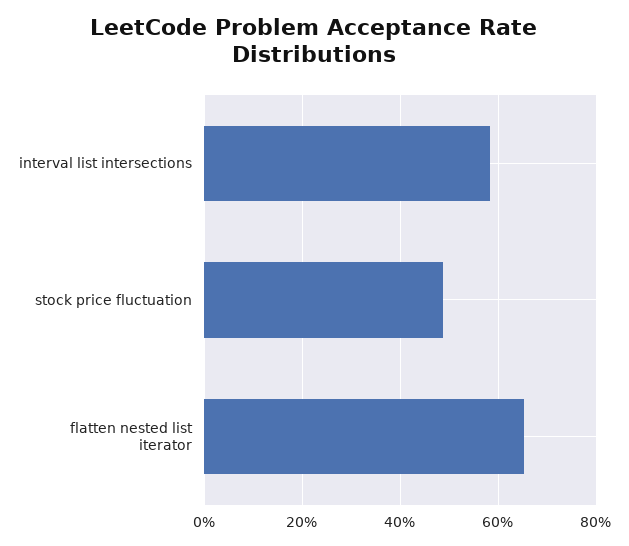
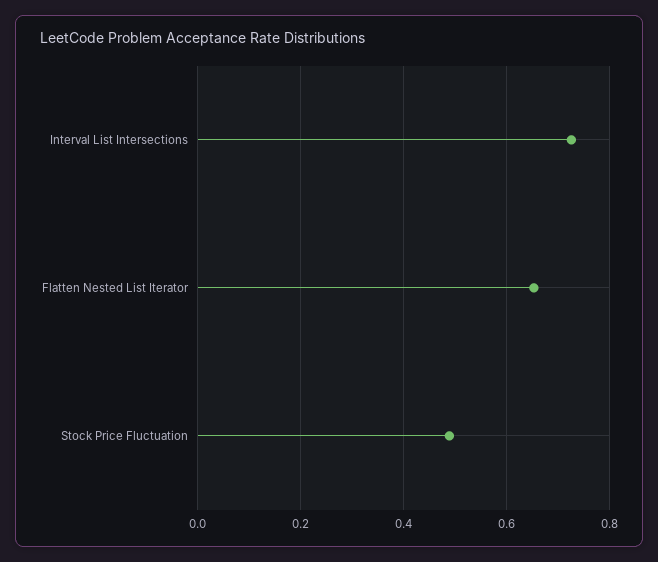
interval list intersections: 0.58 -> 0.72

